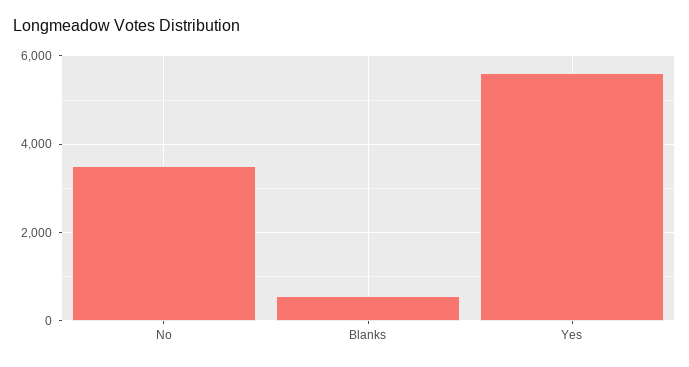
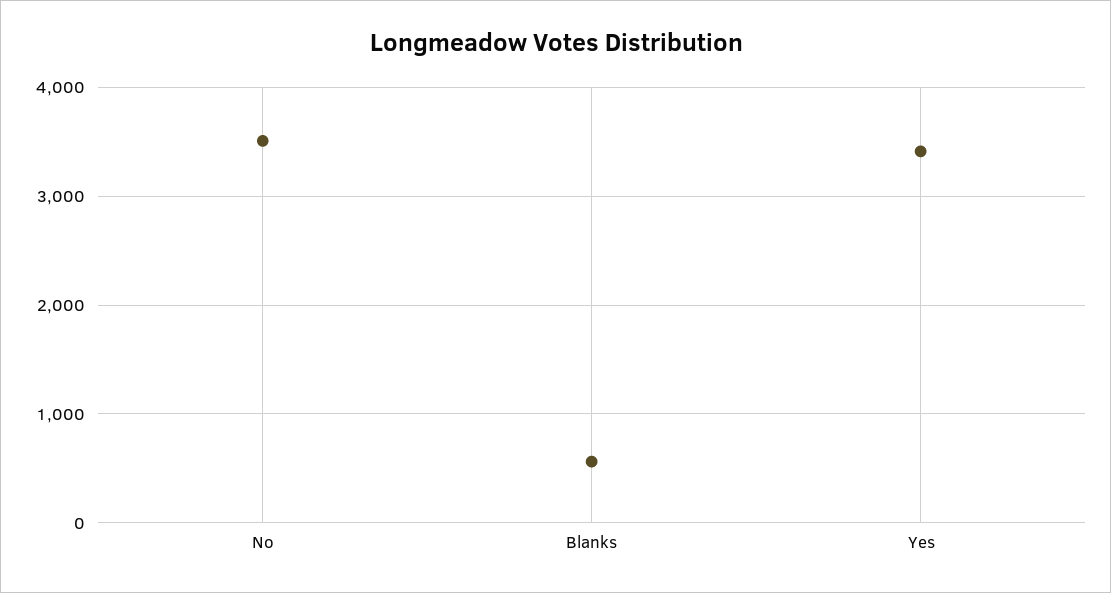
Yes: 5600 -> 3400

